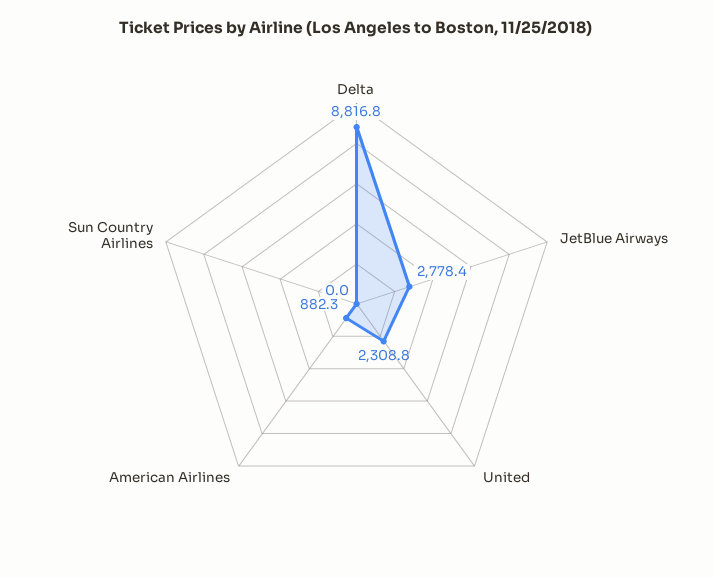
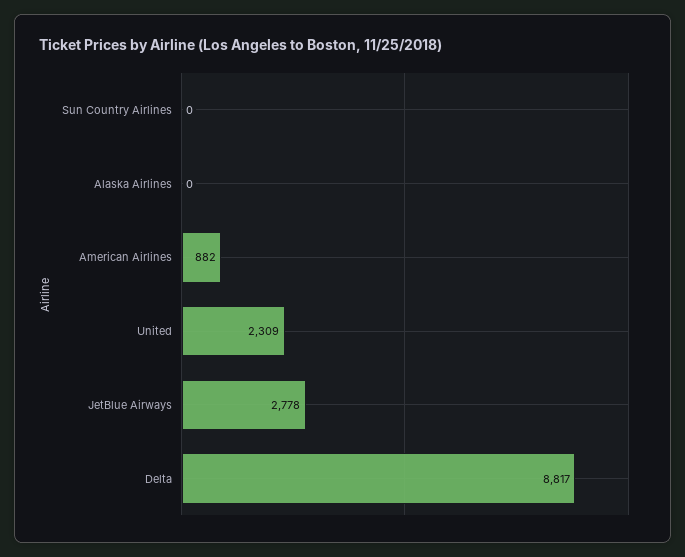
Alaska Airlines: none -> 0

